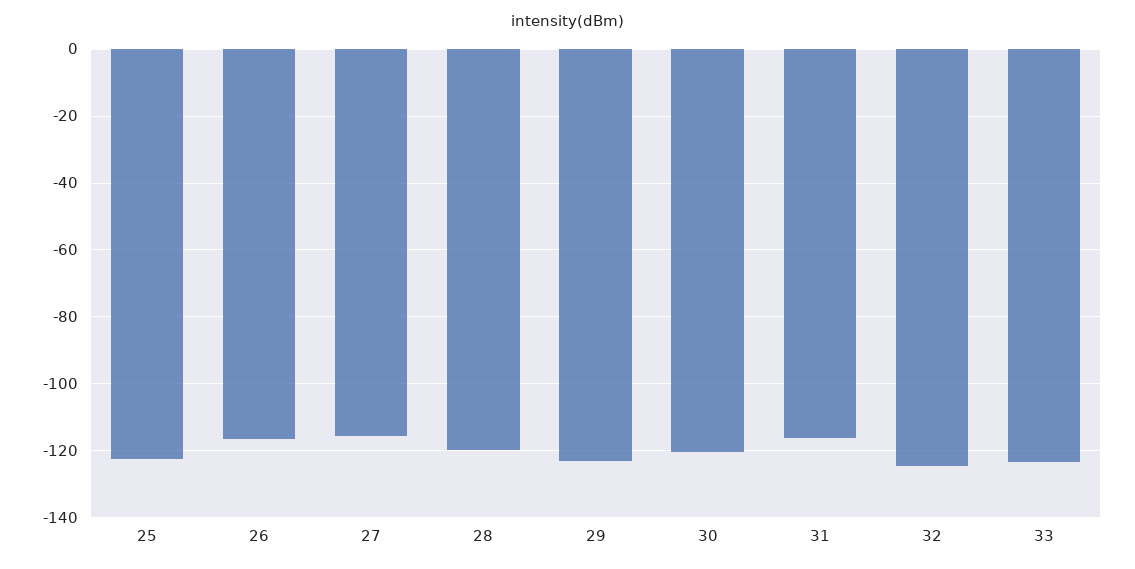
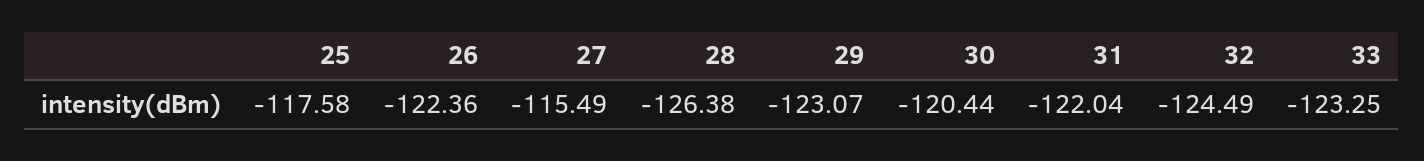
25: -122 -> -117.58
26: -116 -> -122.36
28: -120 -> -126.38
31: -116 -> -122.04

